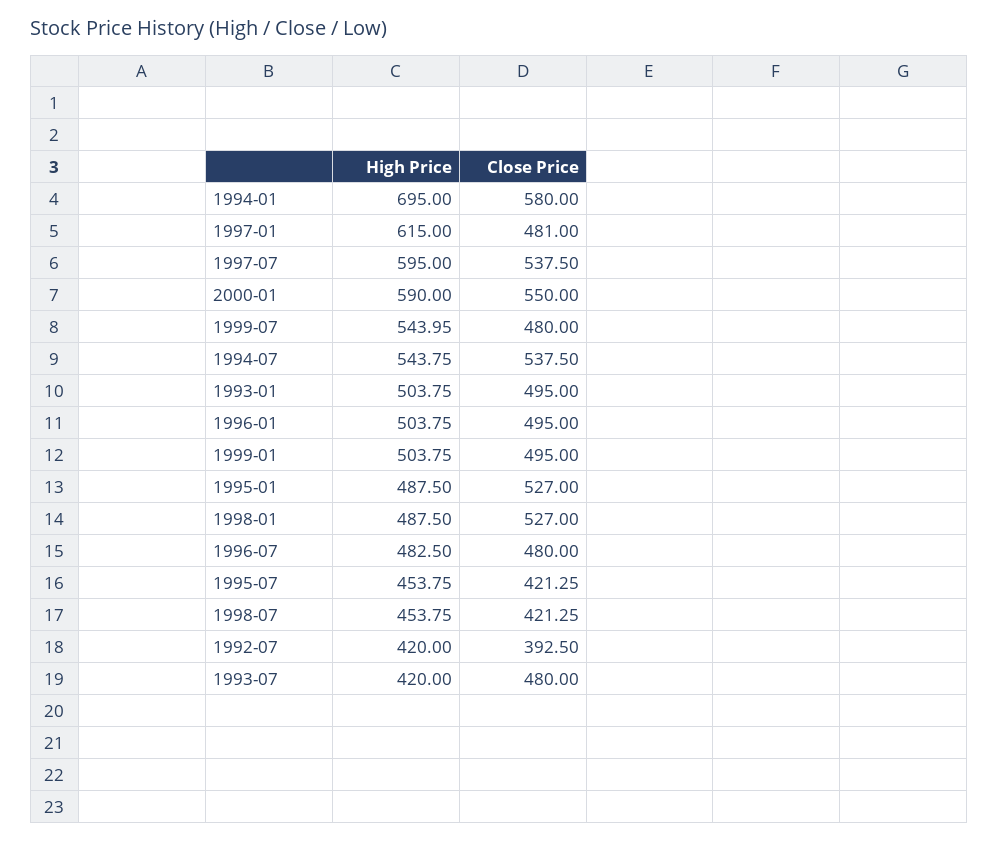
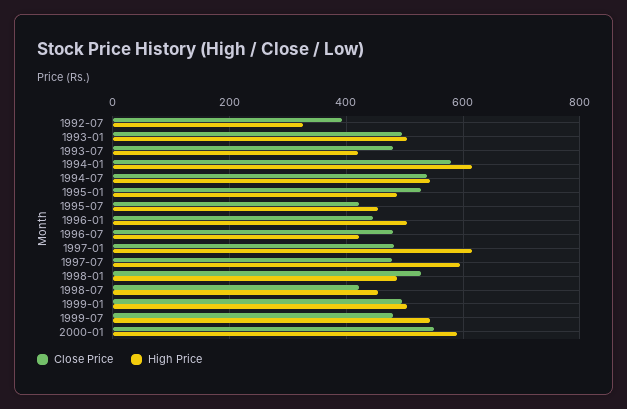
High Price, 1994-01: 695 -> 620
Close Price, 1997-07: 537.5 -> 480
Close Price, 1996-01: 495 -> 440
High Price, 1996-07: 482.5 -> 420
High Price, 1992-07: 420 -> 320

